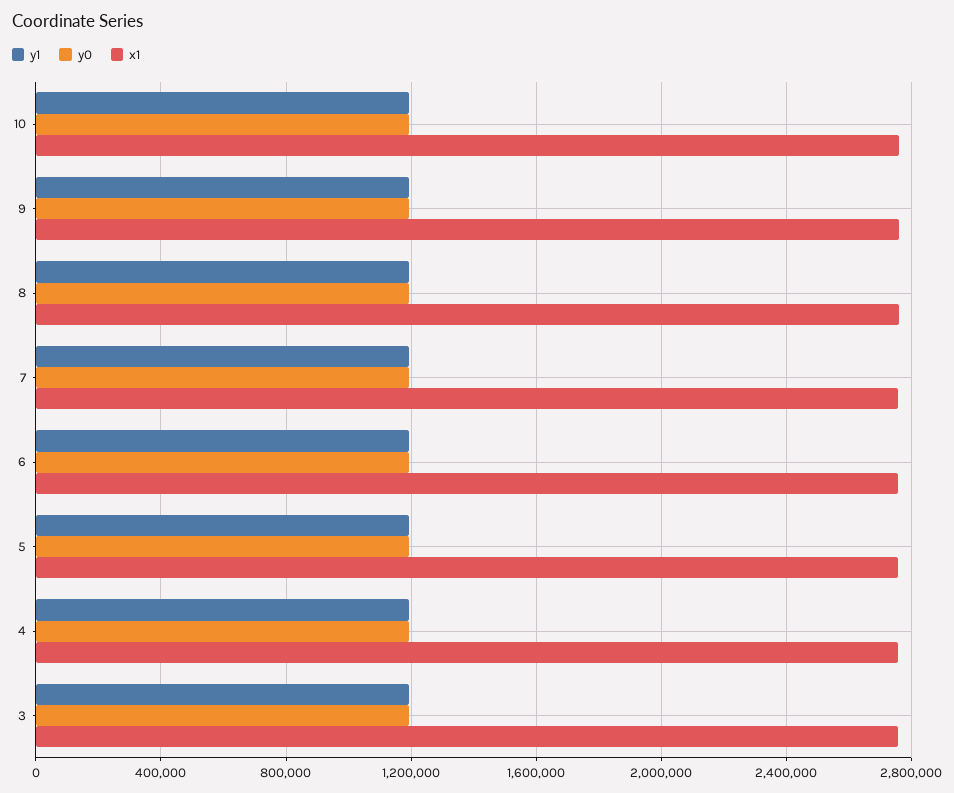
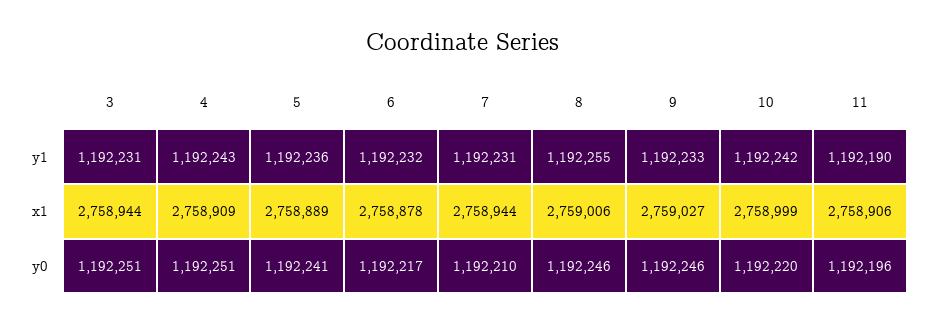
y1, 11: none -> 1192190
x1, 11: none -> 2758906
y0, 11: none -> 1192196

